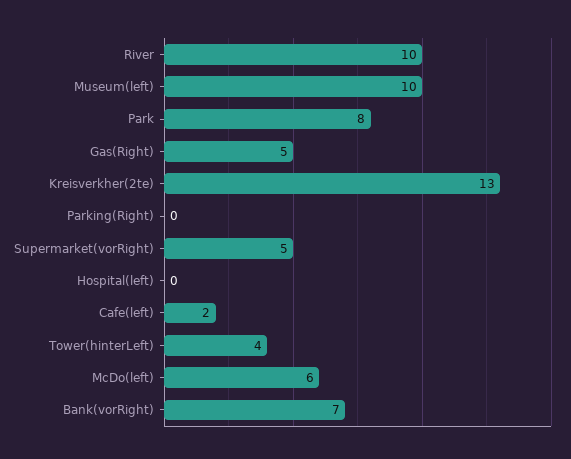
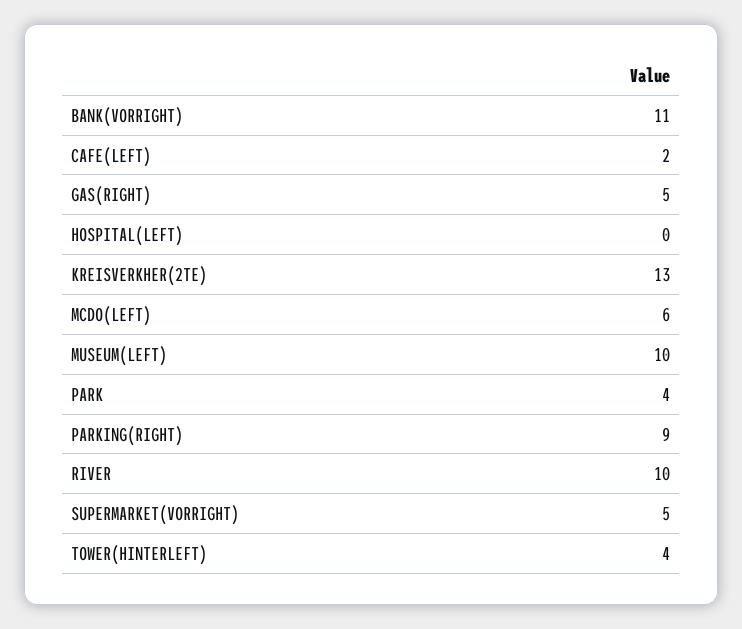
Park: 8 -> 4
Parking(Right): 0 -> 9
Bank(vorRight): 7 -> 11

